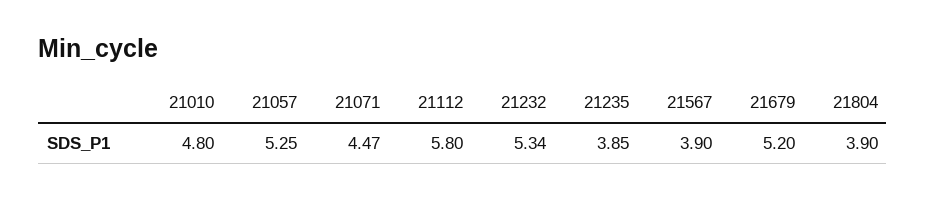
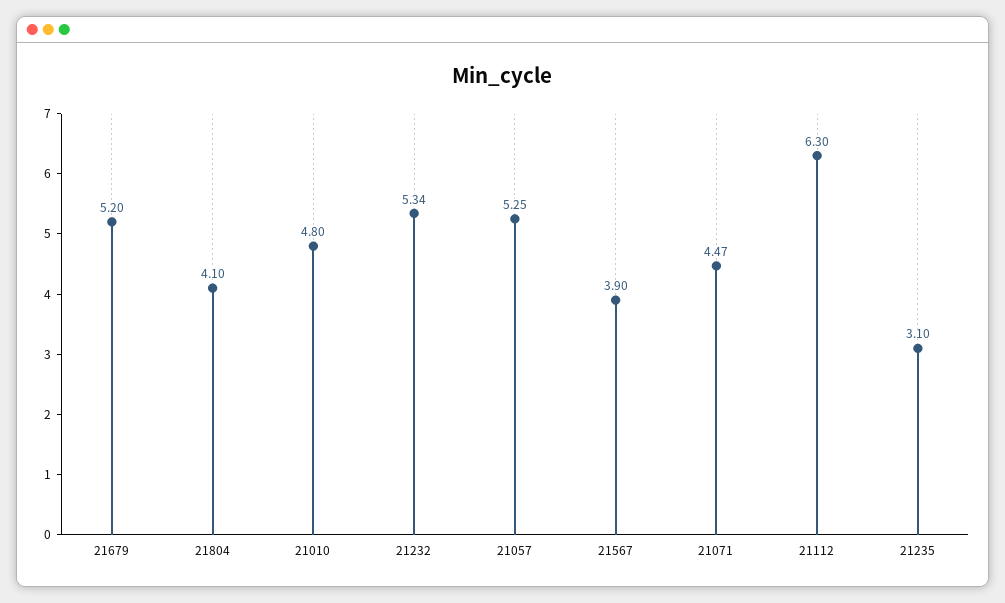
21112: 5.8 -> 6.3
21235: 3.85 -> 3.1
21804: 3.9 -> 4.1

